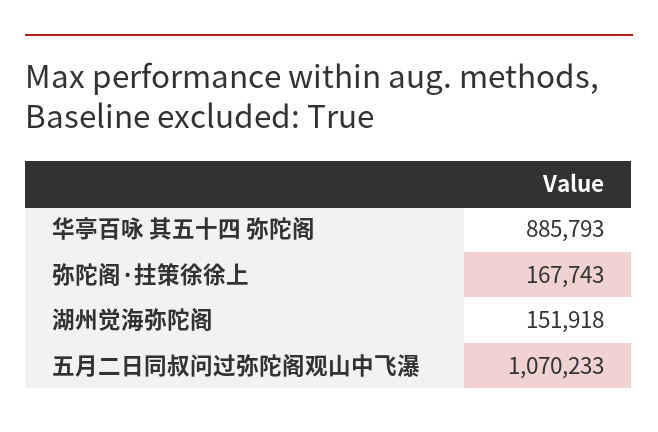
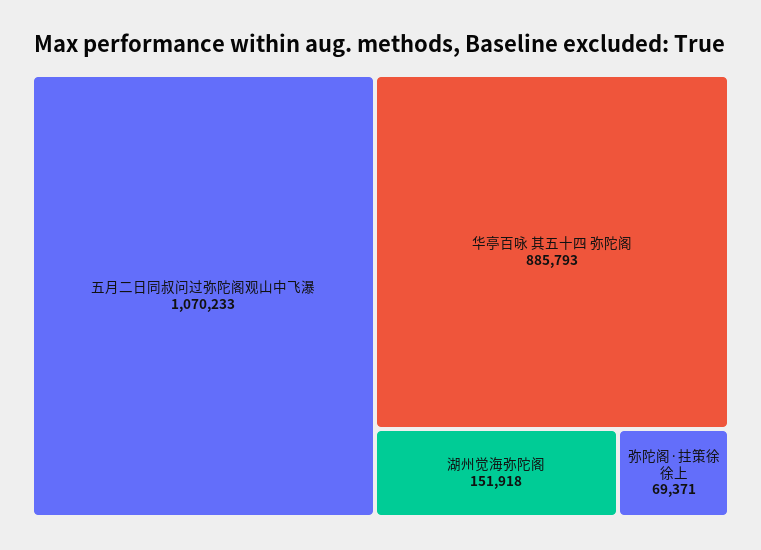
弥陀阁·拄策徐徐上: 167743 -> 69371

